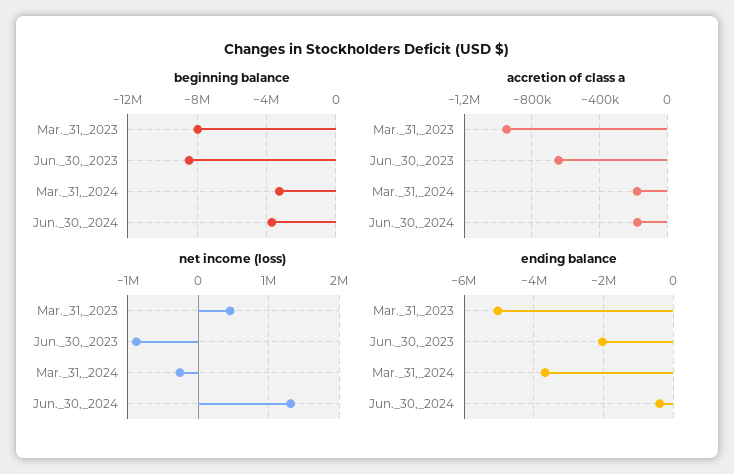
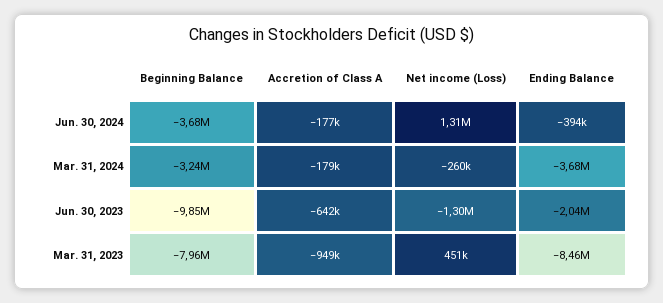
beginning balance, Jun._30,_2023: -8500000 -> -9850000
net income (loss), Jun._30,_2023: -900000 -> -1300000
ending balance, Mar._31,_2023: -5000000 -> -8460000

